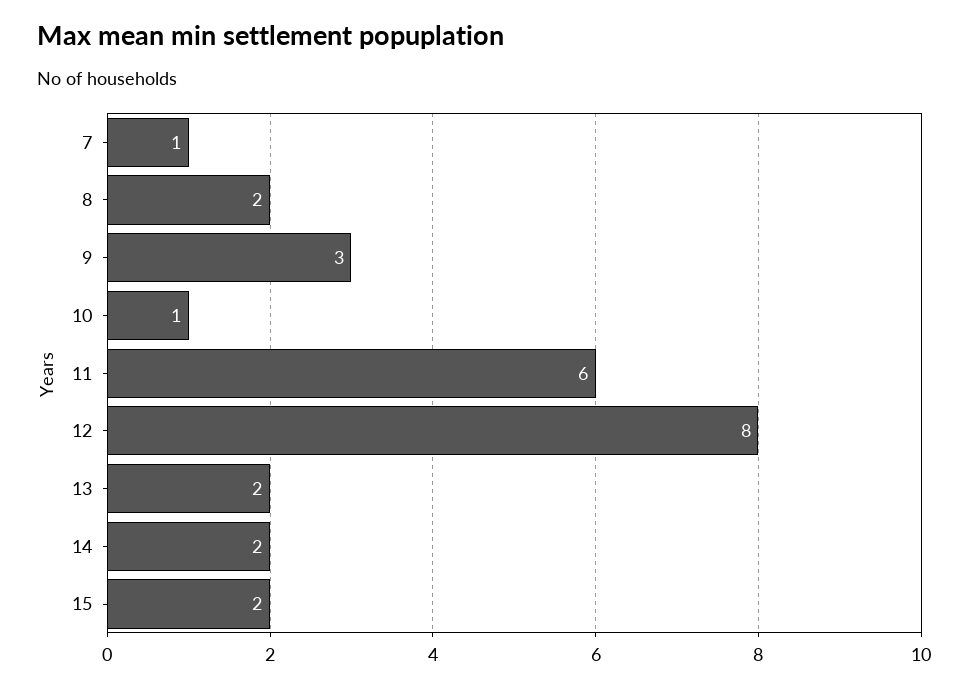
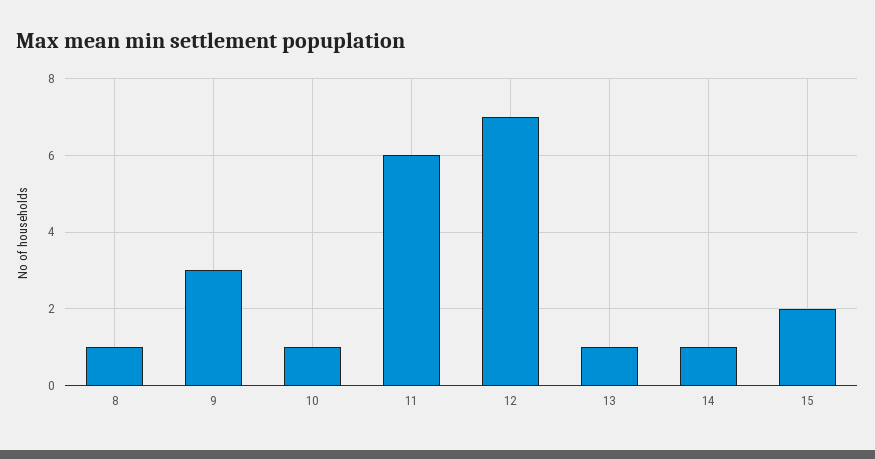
7: 1 -> none
8: 2 -> 1
12: 8 -> 7
13: 2 -> 1
14: 2 -> 1

